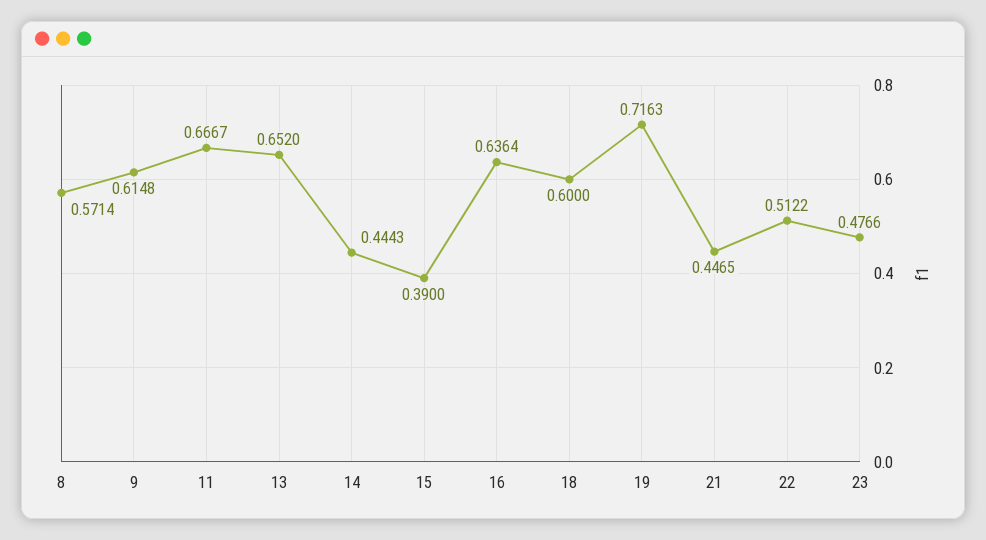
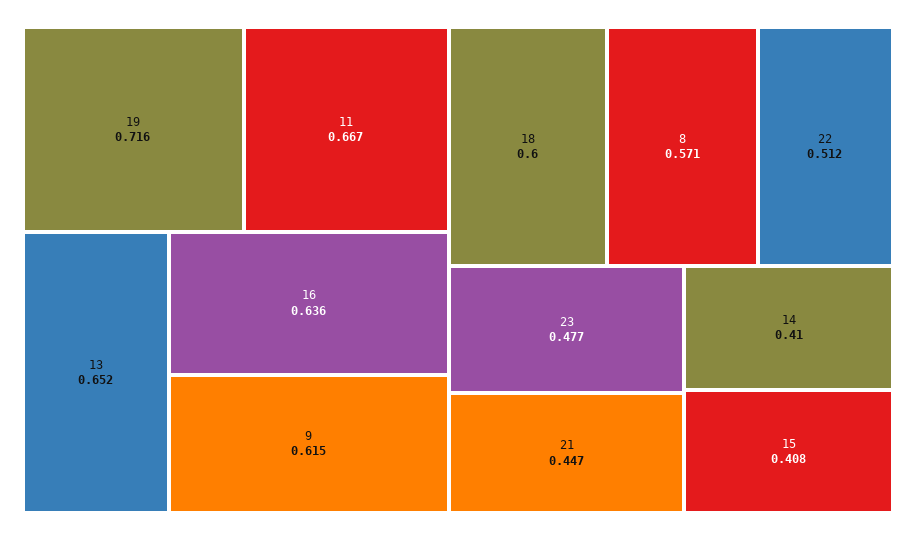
14: 0.4443 -> 0.41
15: 0.39 -> 0.408

